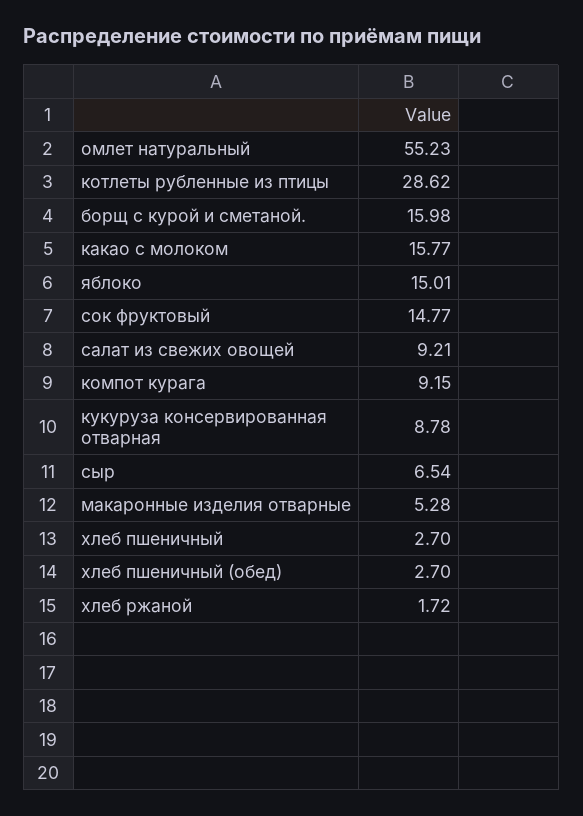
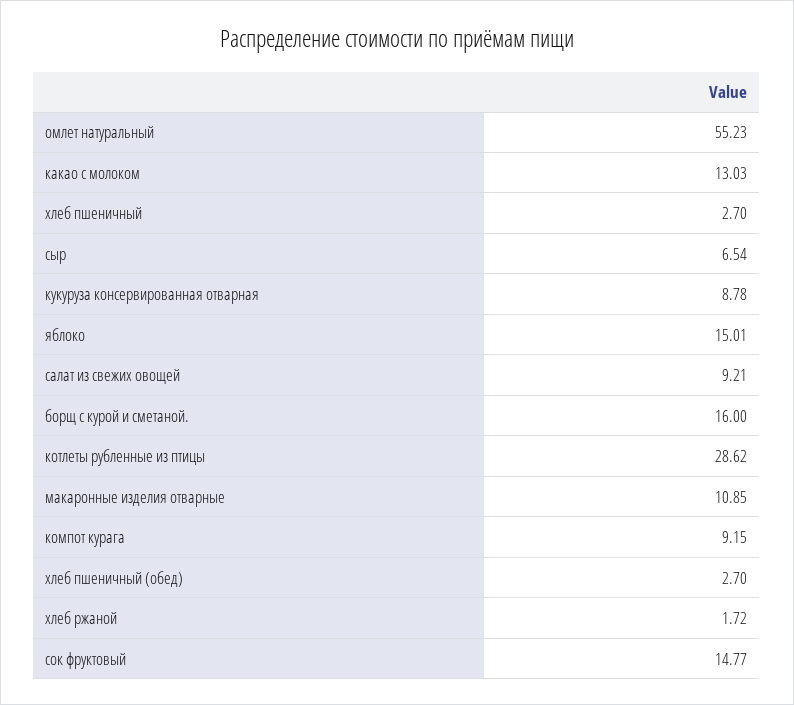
борщ с курой и сметаной.: 15.98 -> 16
какао с молоком: 15.77 -> 13.03
макаронные изделия отварные: 5.28 -> 10.85

